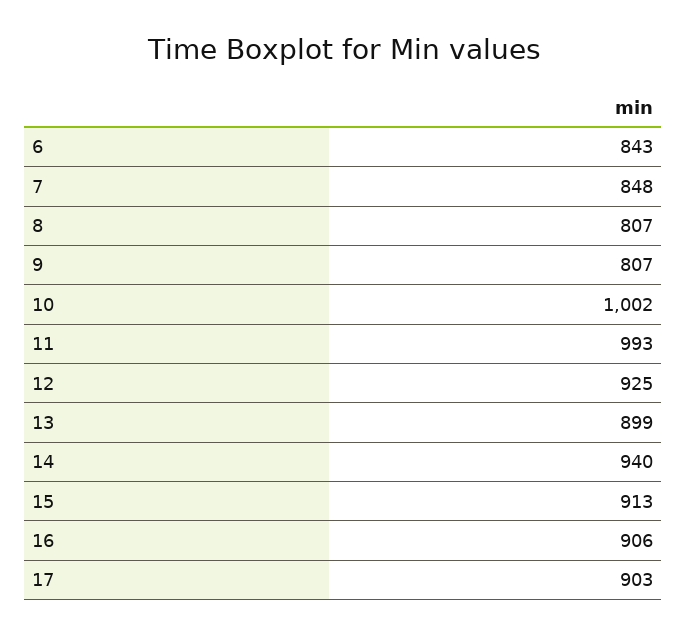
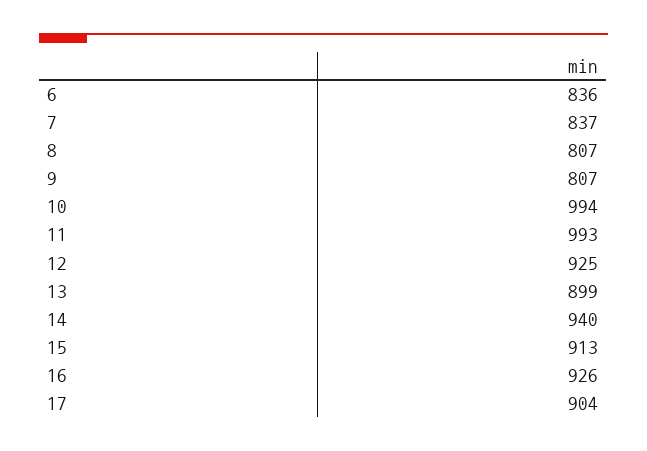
6: 843 -> 836
7: 848 -> 837
10: 1002 -> 994
16: 906 -> 926
17: 903 -> 904

